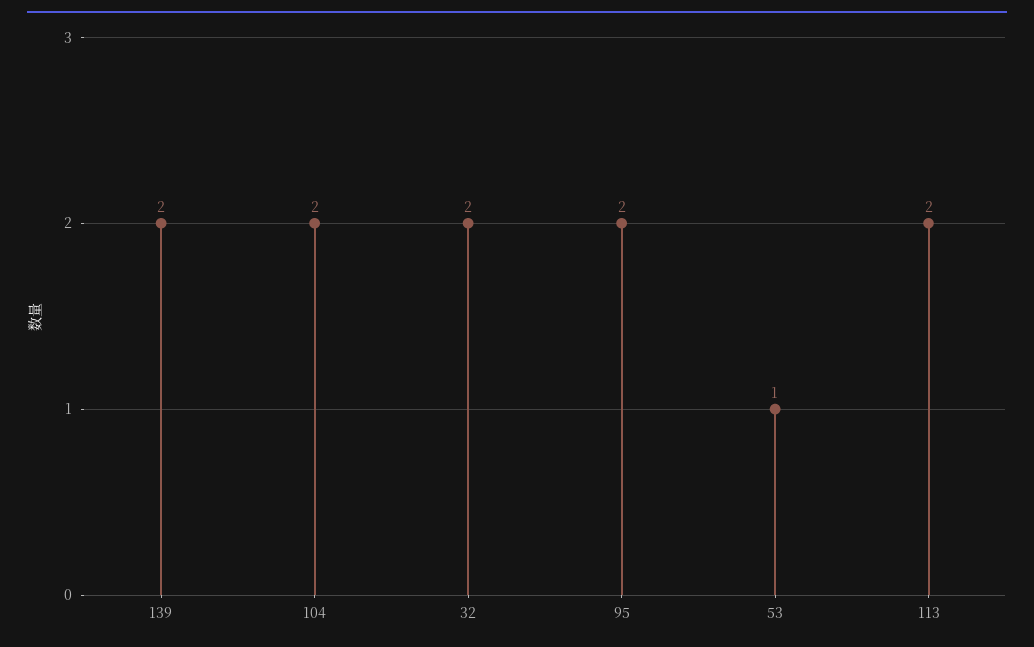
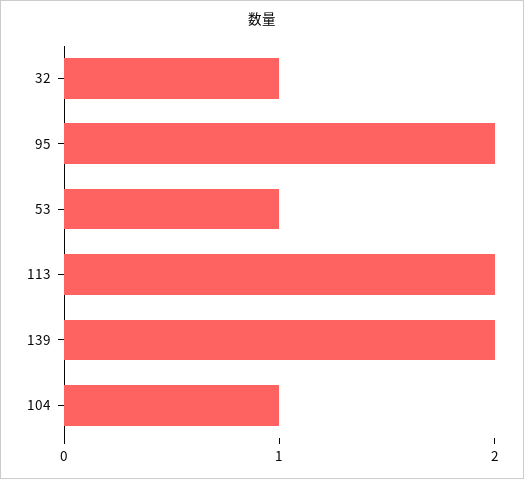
104: 2 -> 1
32: 2 -> 1

